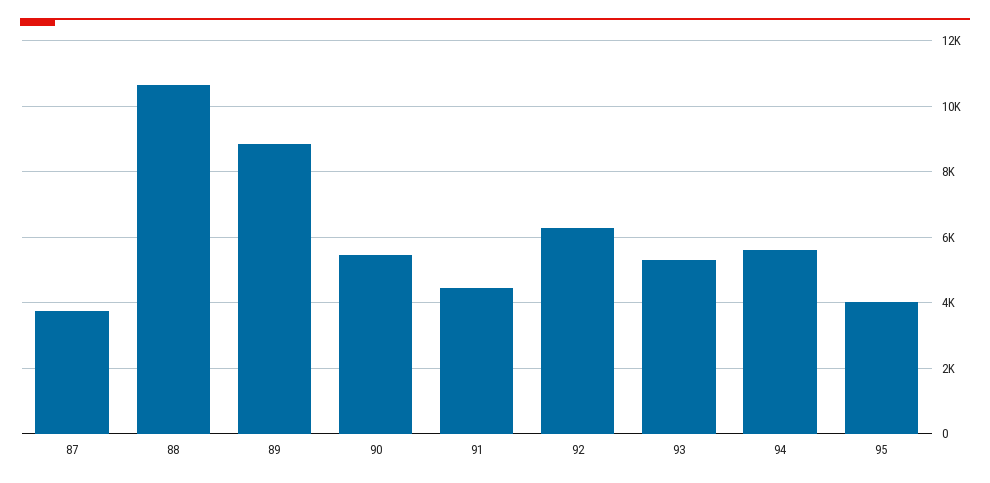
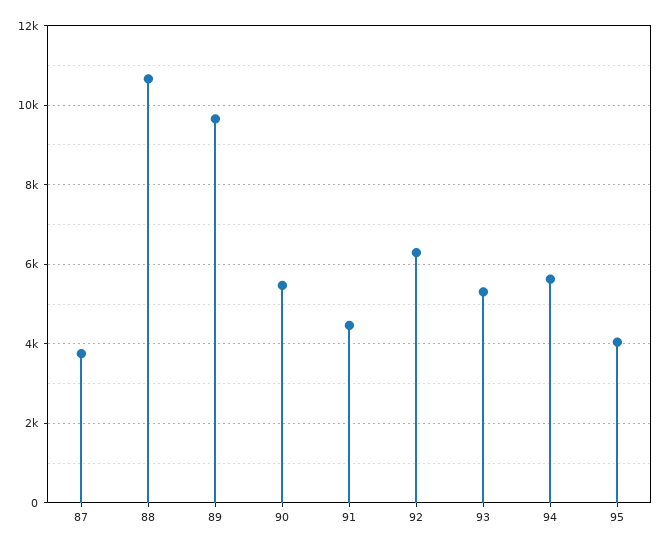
89: 8800 -> 9600

